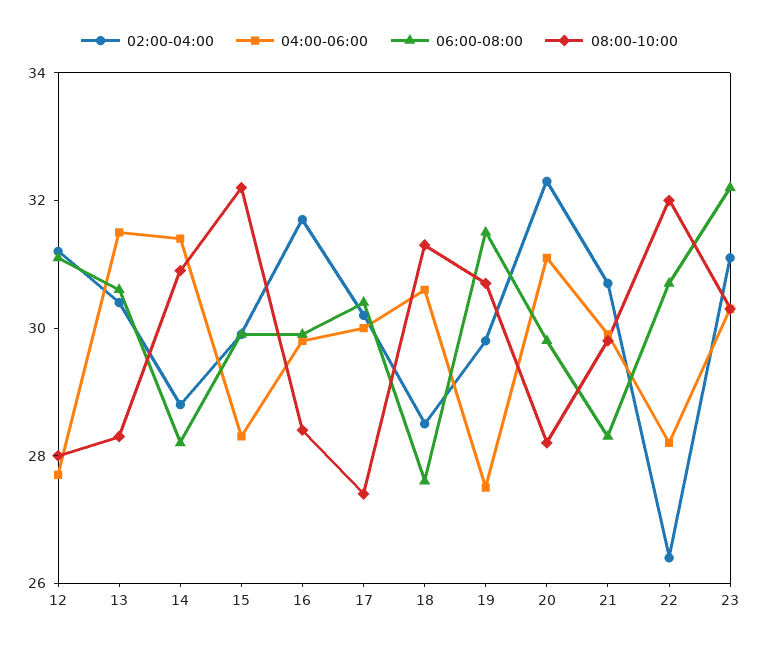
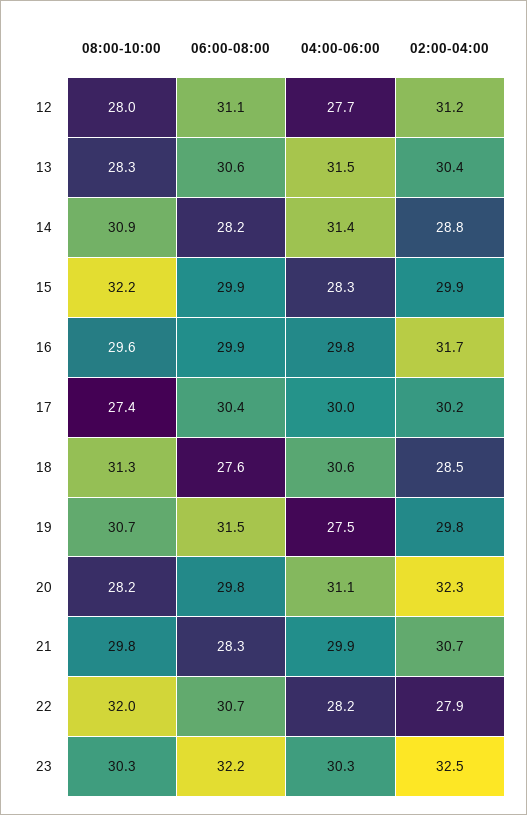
08:00-10:00, 16: 28.5 -> 29.6
02:00-04:00, 22: 26.5 -> 27.9
02:00-04:00, 23: 31 -> 32.5

